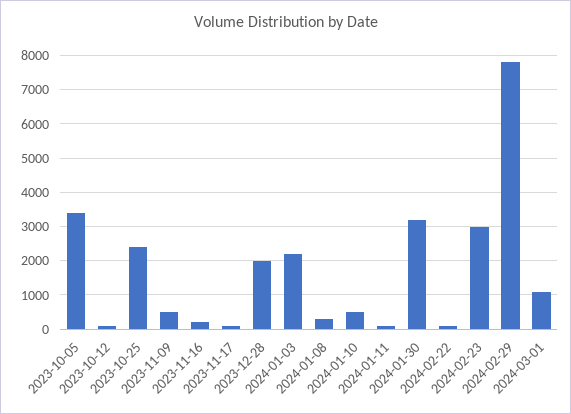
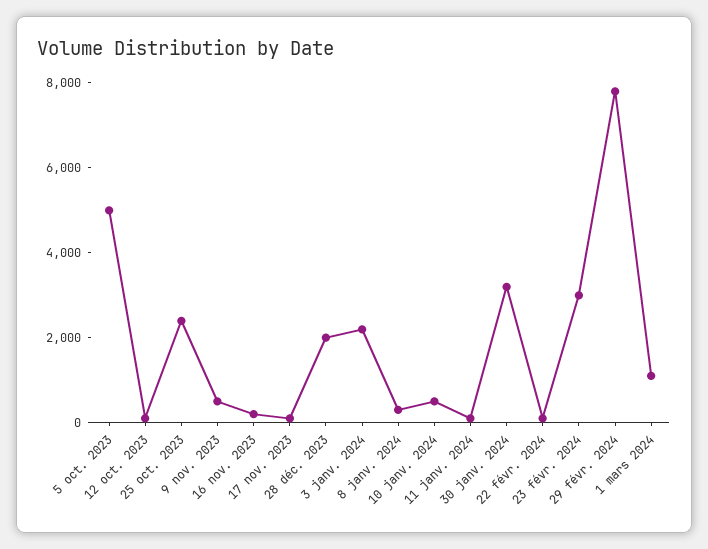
2023-10-05: 3400 -> 5000

